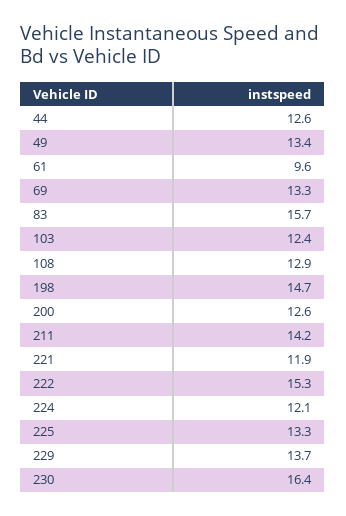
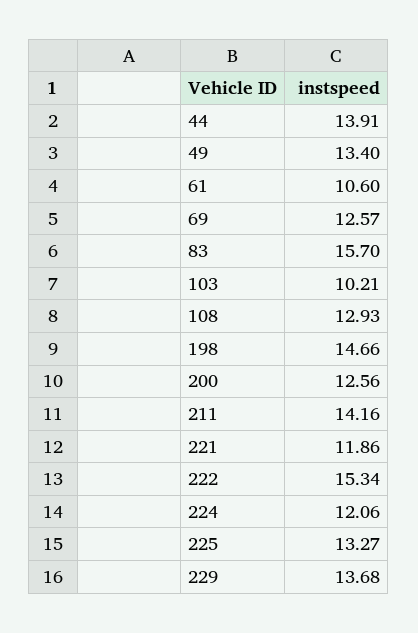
44: 12.6 -> 13.91
61: 9.6 -> 10.6
69: 13.3 -> 12.57
103: 12.4 -> 10.21
230: 16.4 -> none

